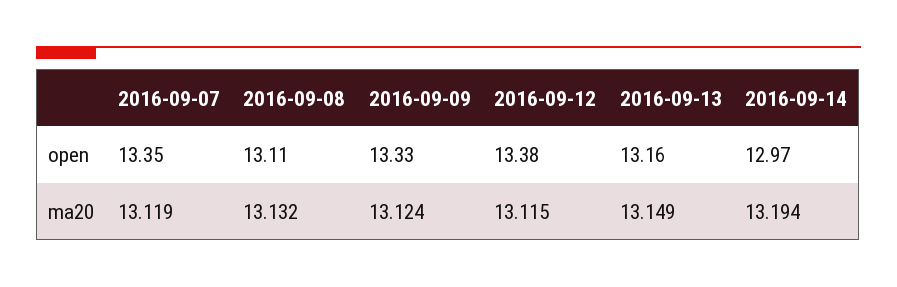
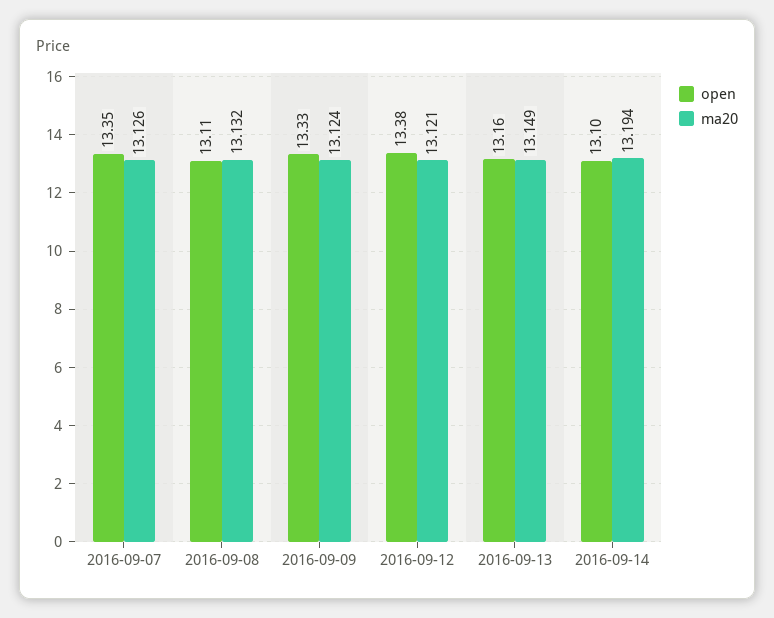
open, 2016-09-14: 12.97 -> 13.1
ma20, 2016-09-07: 13.119 -> 13.126
ma20, 2016-09-12: 13.115 -> 13.121

